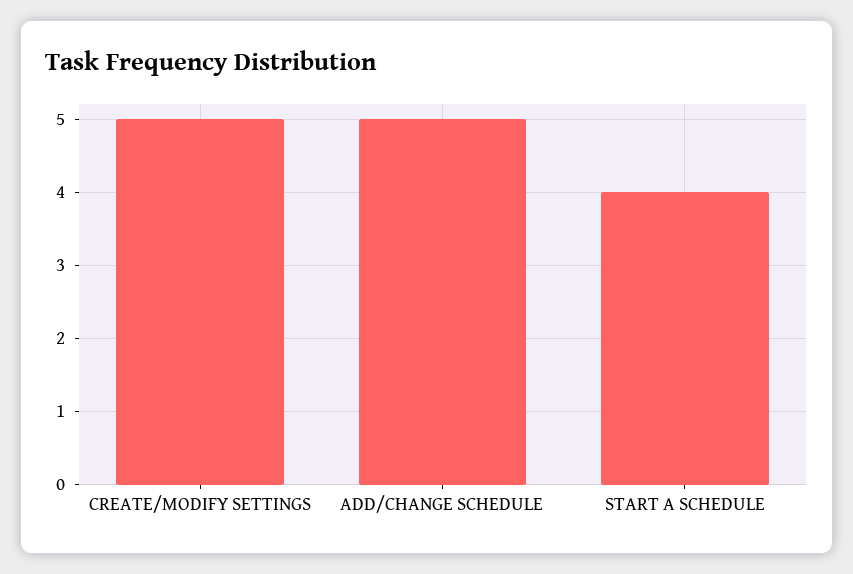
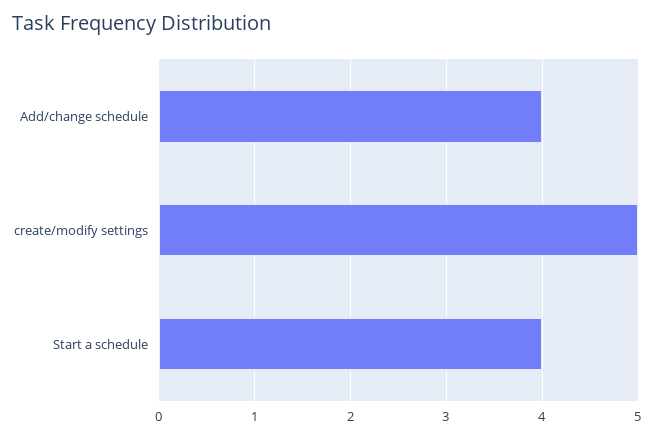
ADD/CHANGE SCHEDULE: 5 -> 4

